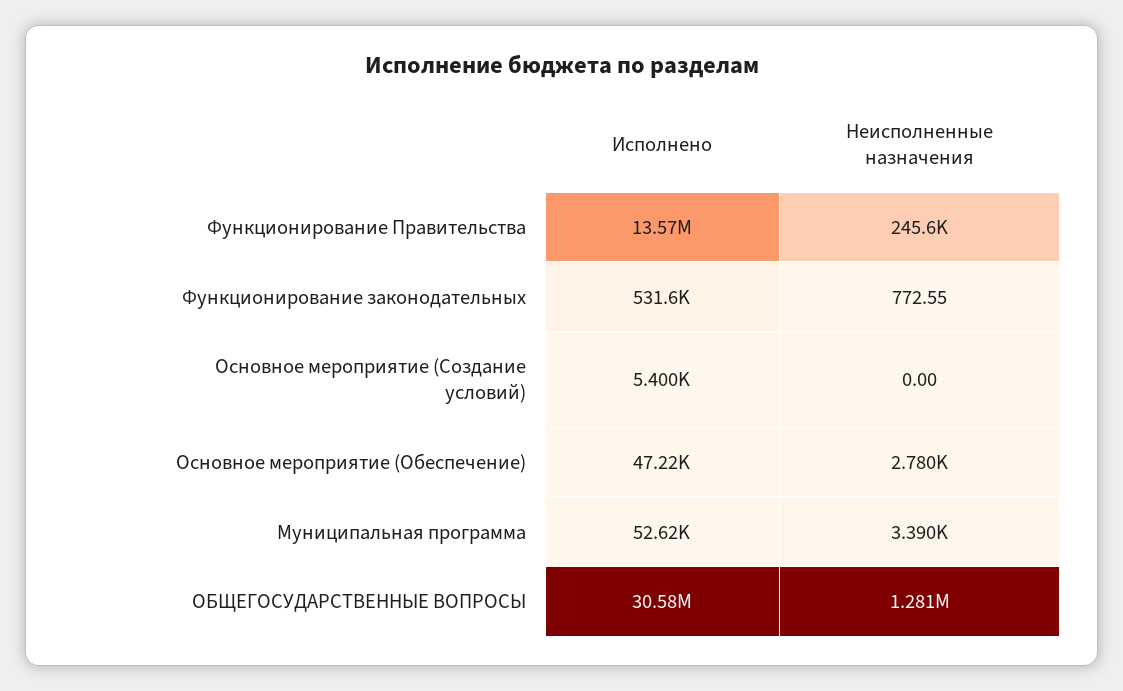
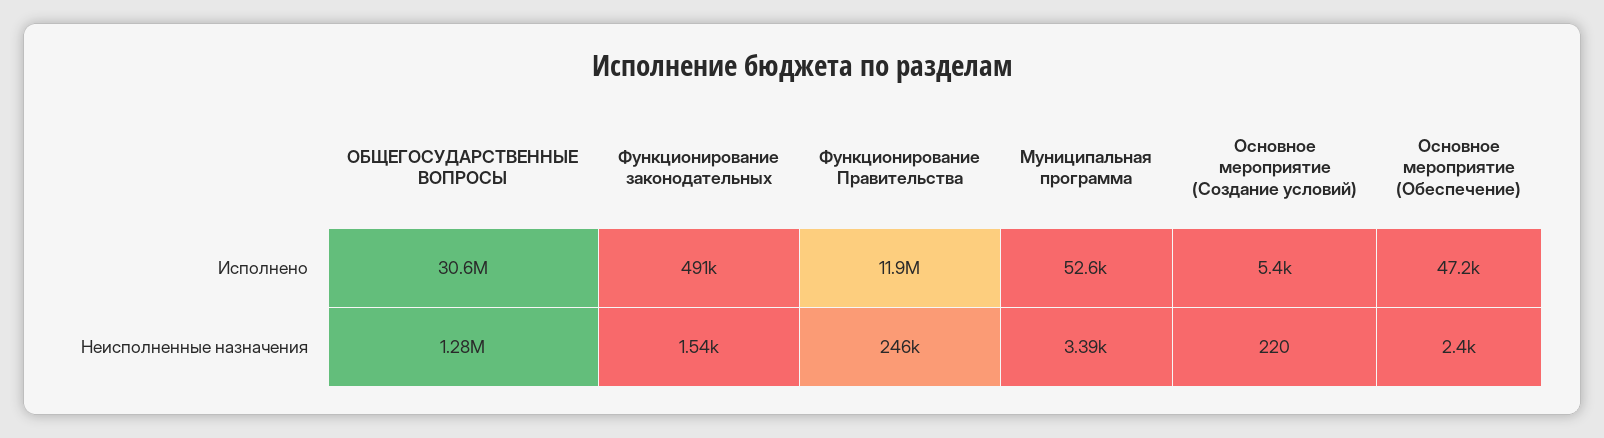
Исполнено, Функционирование Правительства: 13570000 -> 11900000
Исполнено, Функционирование законодательных: 531600 -> 491000
Неисполненные назначения, Функционирование законодательных: 772.55 -> 1540
Неисполненные назначения, Основное мероприятие (Создание условий): 0 -> 220
Неисполненные назначения, Основное мероприятие (Обеспечение): 2780 -> 2400

